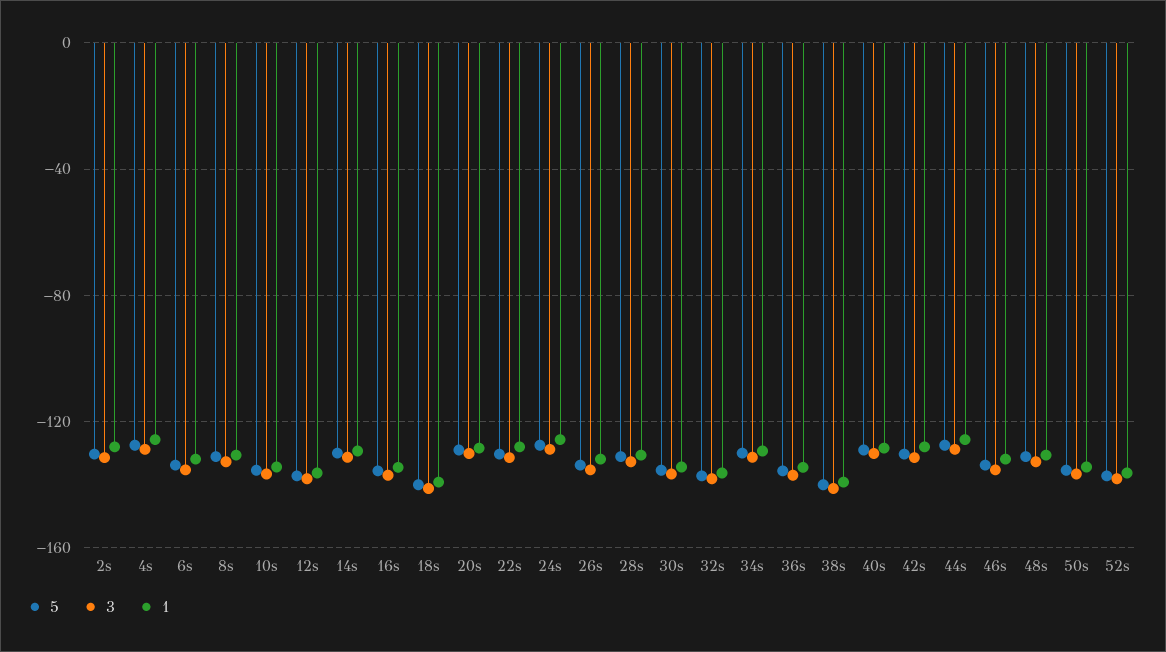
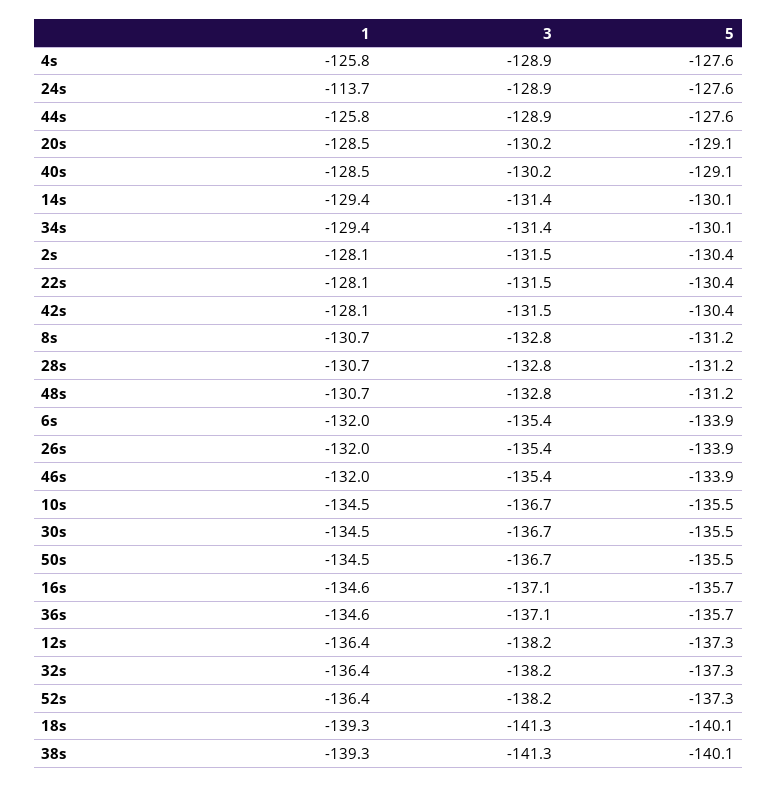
1, 24s: -125 -> -113.7

